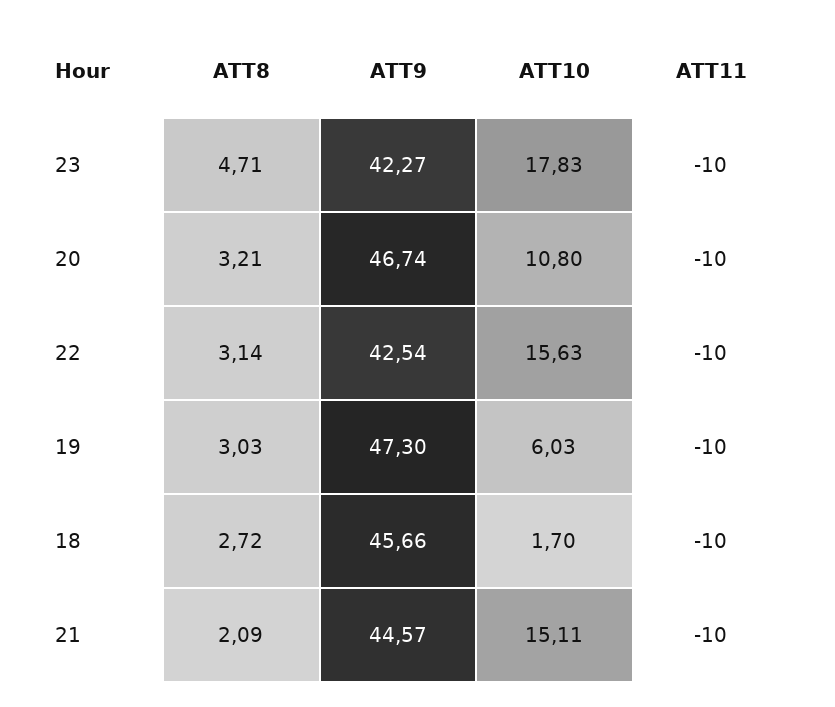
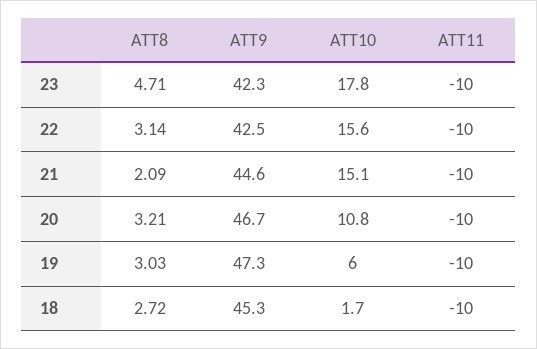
ATT9, 18: 45.66 -> 45.3

